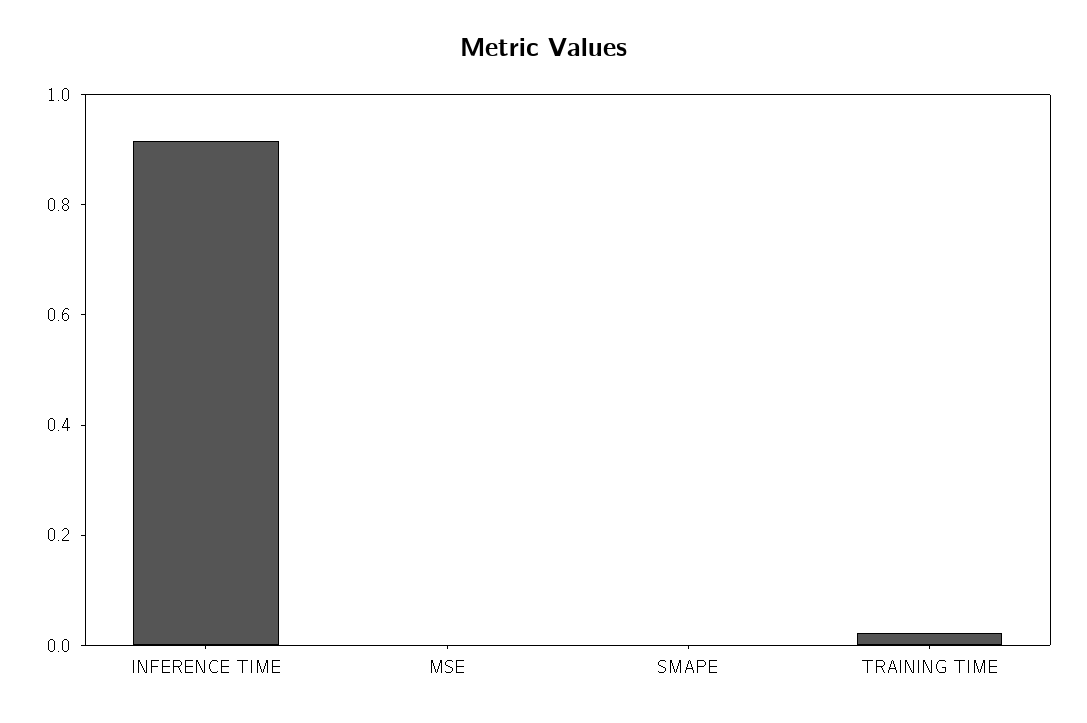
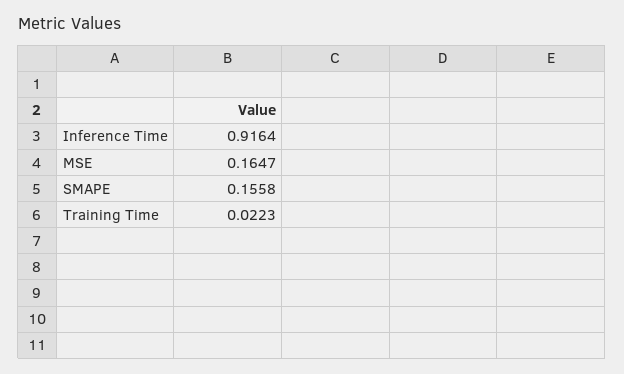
MSE: 0 -> 0.1647
SMAPE: 0 -> 0.1558

